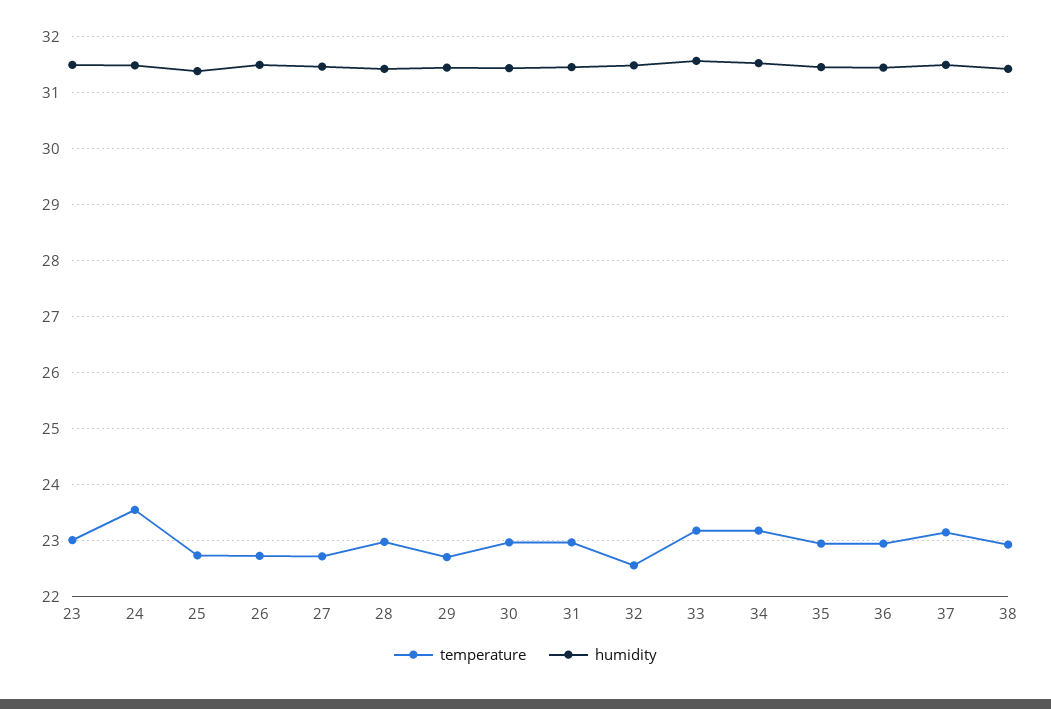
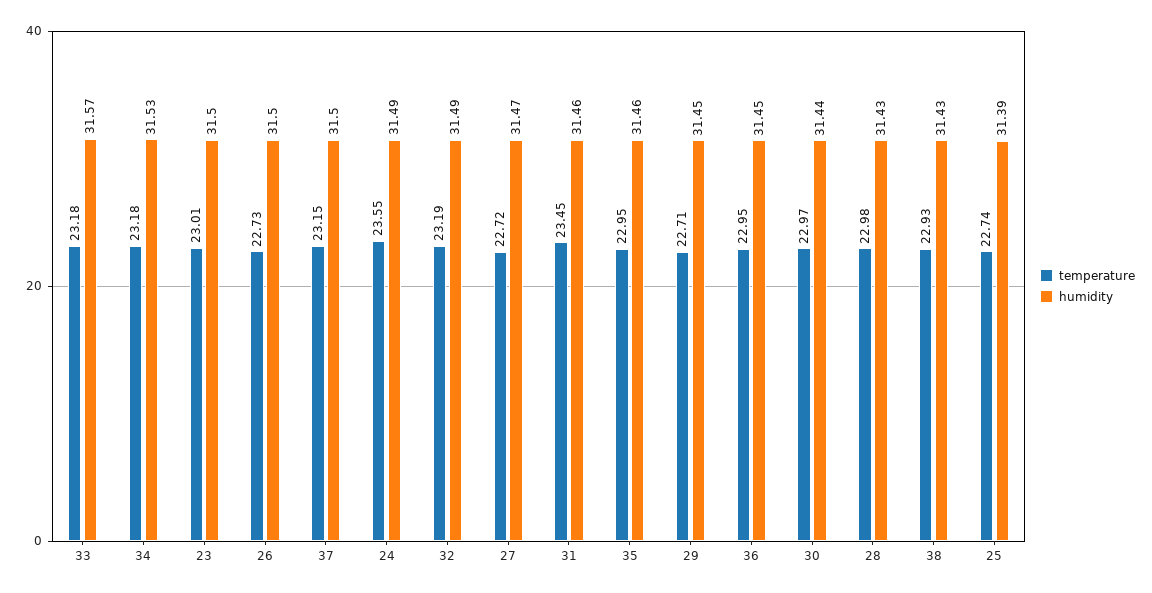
temperature, 31: 23 -> 23.45
temperature, 32: 22.6 -> 23.19

